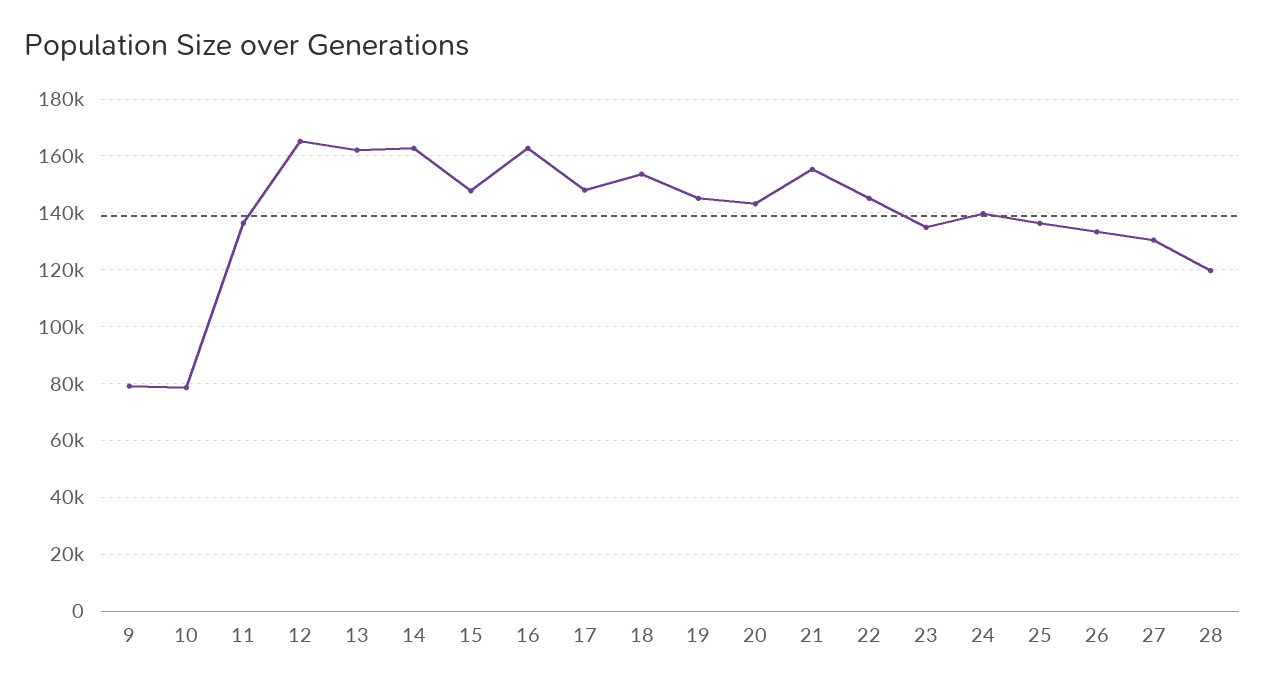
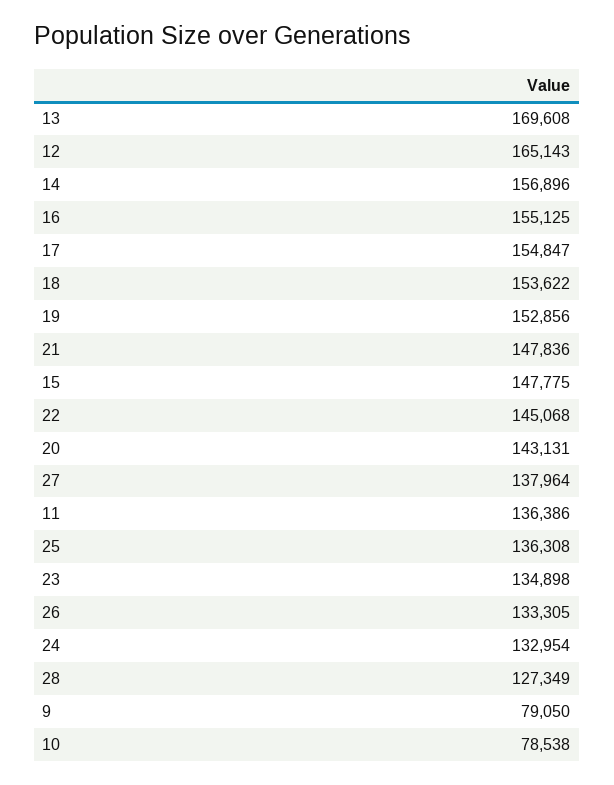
13: 162500 -> 169608
14: 162500 -> 156896
16: 162500 -> 155125
17: 147500 -> 154847
19: 145000 -> 152856
21: 155000 -> 147836
24: 140000 -> 132954
27: 130000 -> 137964
28: 120000 -> 127349

